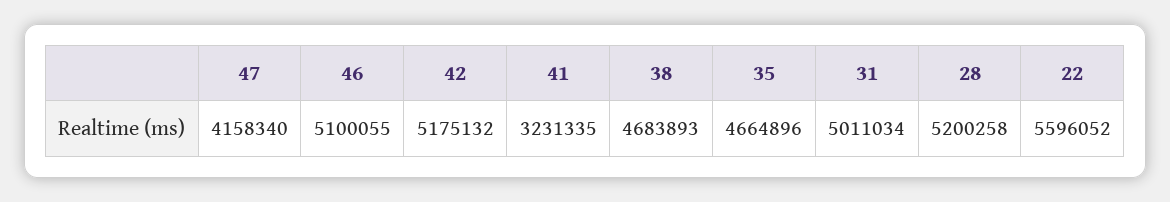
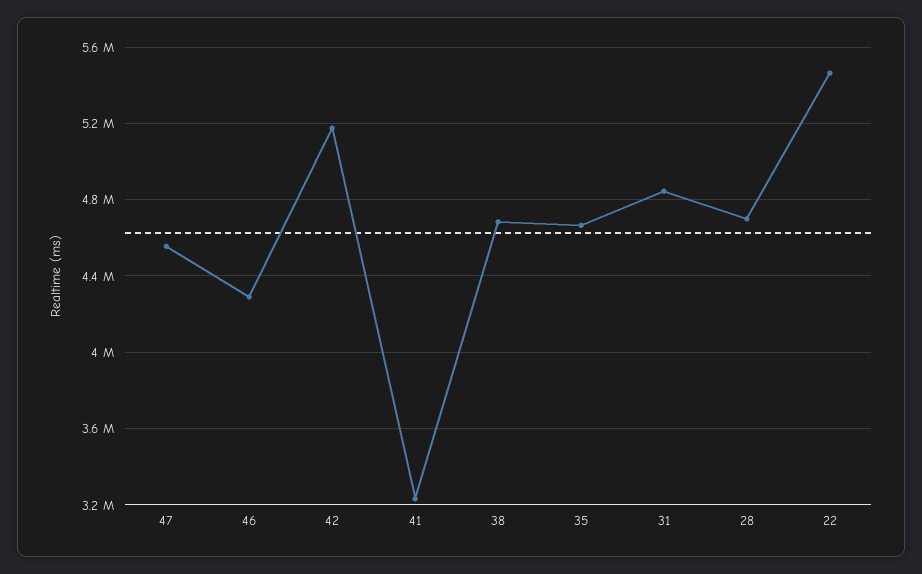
47: 4158340 -> 4550000
46: 5100055 -> 4300000
31: 5011034 -> 4850000
28: 5200258 -> 4700000
22: 5596052 -> 5450000

